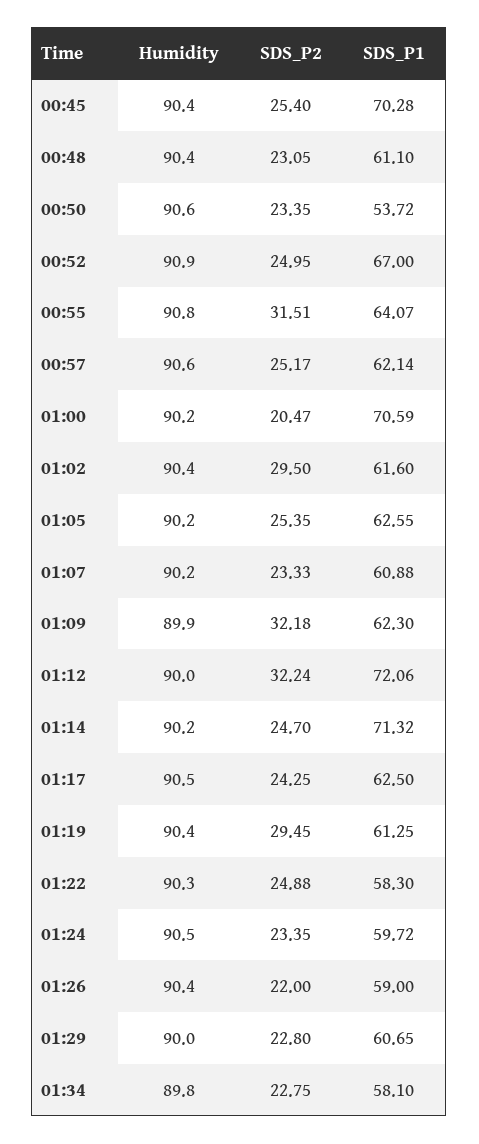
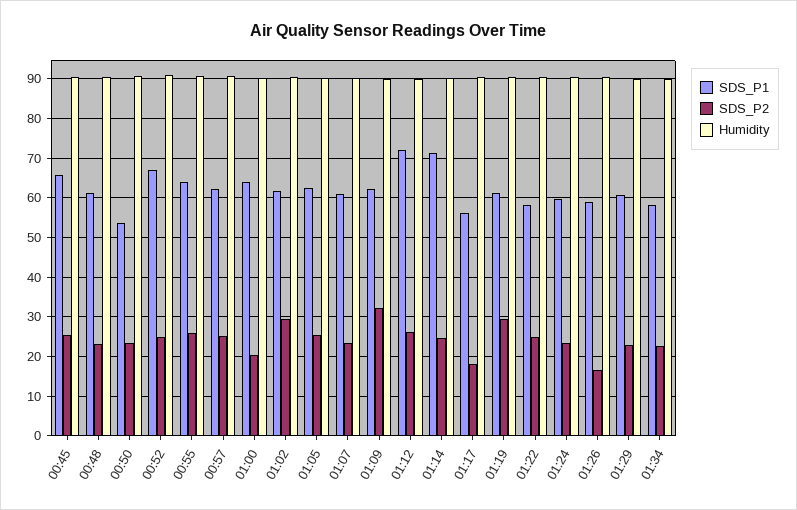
SDS_P1, 00:45: 70.28 -> 66
SDS_P2, 00:55: 31.51 -> 26
SDS_P1, 01:00: 70.59 -> 64
SDS_P2, 01:12: 32.24 -> 26
SDS_P2, 01:17: 24.25 -> 18
SDS_P1, 01:17: 62.5 -> 56
SDS_P2, 01:26: 22 -> 16

